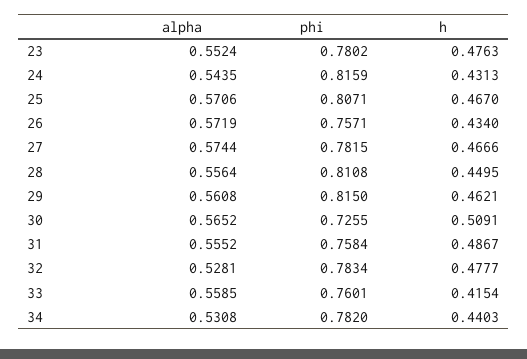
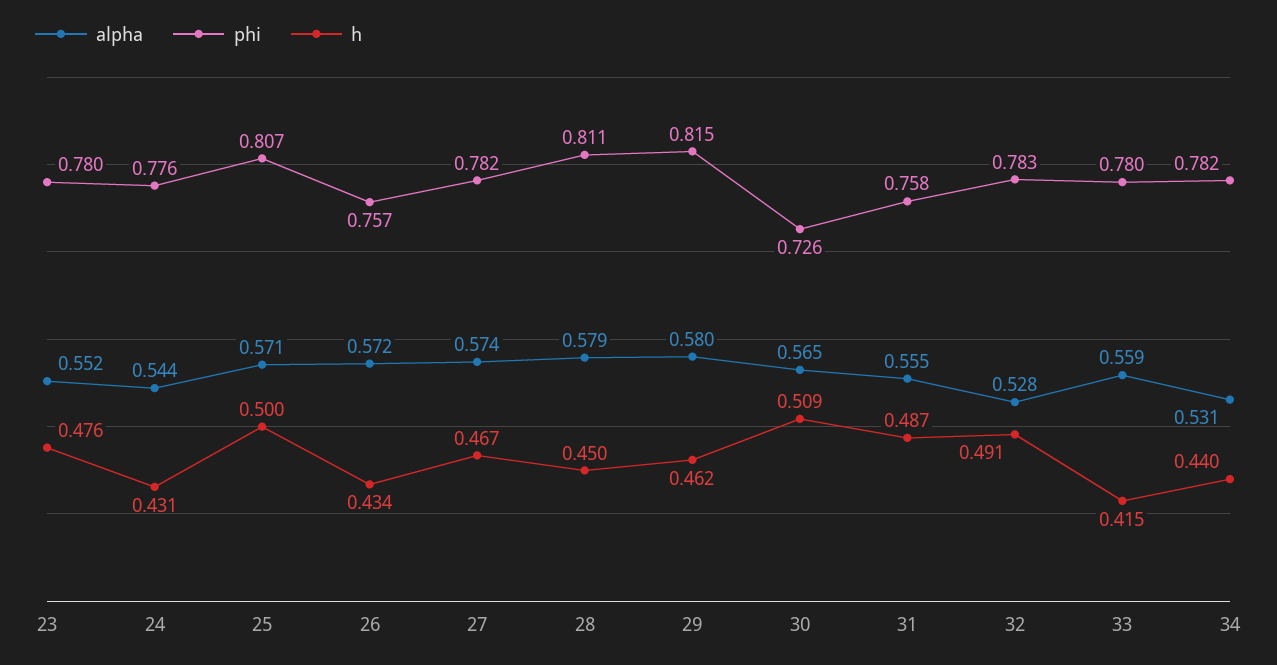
phi, 24: 0.8159 -> 0.776
h, 25: 0.467 -> 0.5
alpha, 28: 0.5564 -> 0.579
alpha, 29: 0.5608 -> 0.58
h, 32: 0.4777 -> 0.491
phi, 33: 0.7601 -> 0.78

